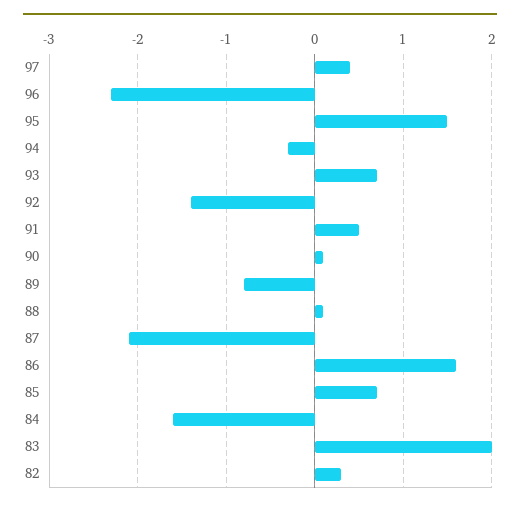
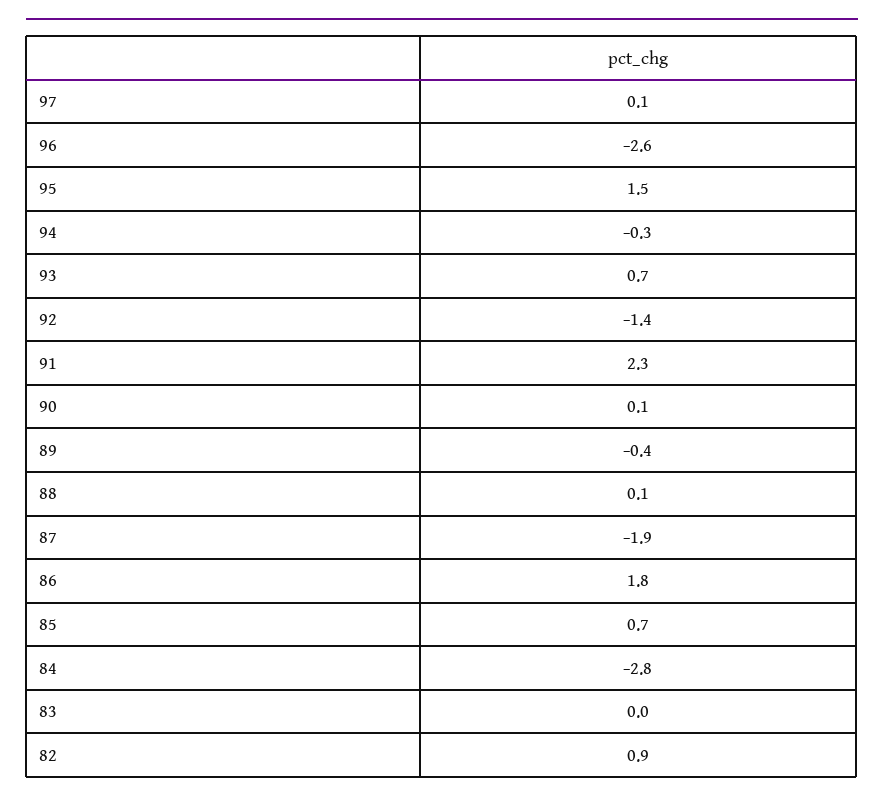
97: 0.4 -> 0.1
96: -2.3 -> -2.6
91: 0.5 -> 2.3
89: -0.8 -> -0.4
87: -2.1 -> -1.9
86: 1.6 -> 1.8
84: -1.6 -> -2.8
83: 2 -> 0
82: 0.3 -> 0.9

